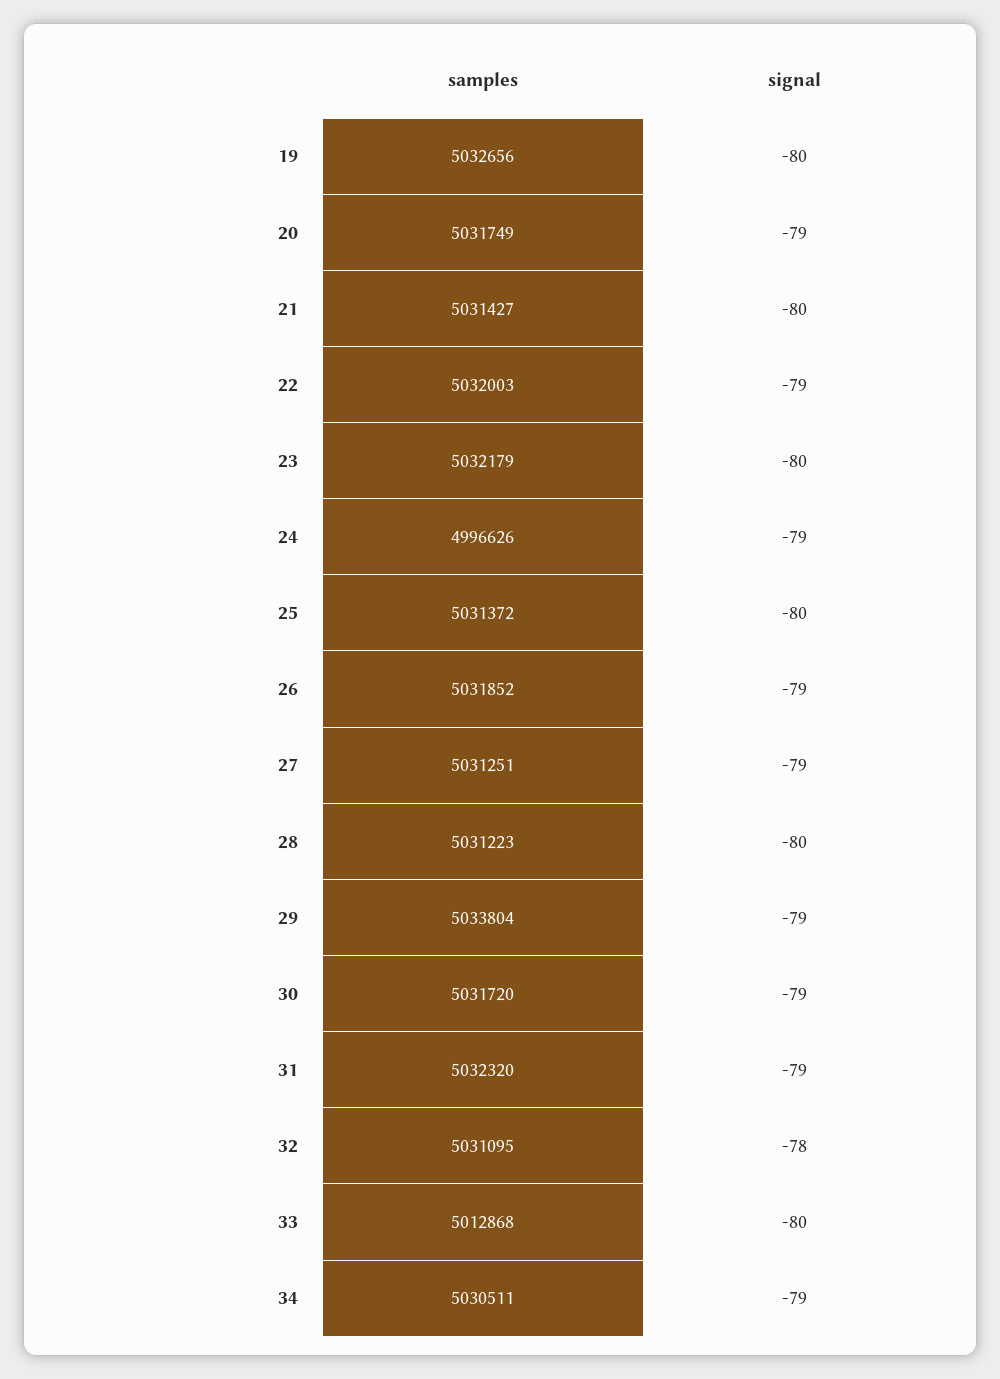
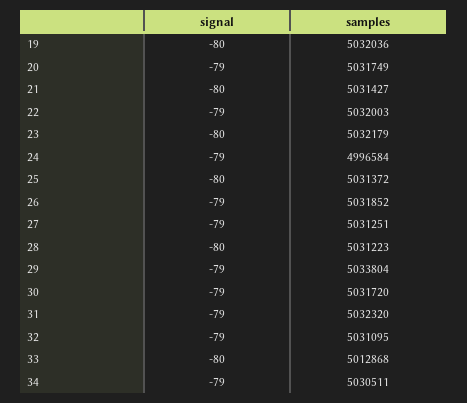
samples, 19: 5032656 -> 5032036
samples, 24: 4996626 -> 4996584
signal, 32: -78 -> -79

